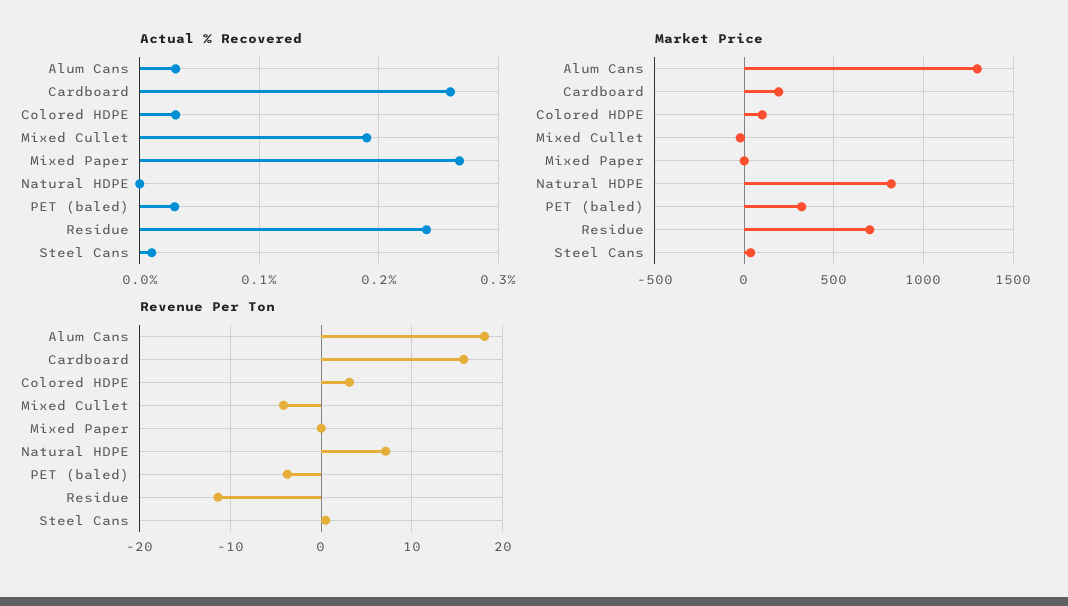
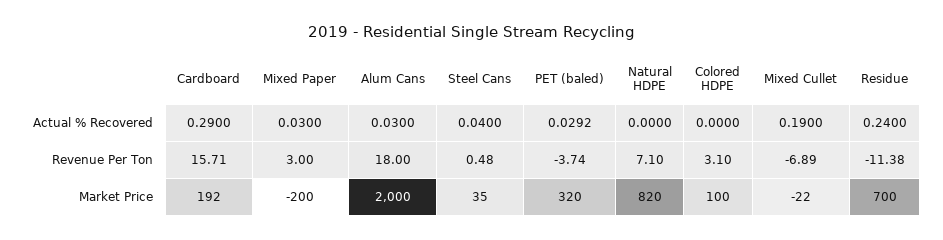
Actual % Recovered, Cardboard: 0.26 -> 0.29
Actual % Recovered, Colored HDPE: 0.03 -> 0
Actual % Recovered, Mixed Paper: 0.27 -> 0.03
Actual % Recovered, Steel Cans: 0.01 -> 0.04
Market Price, Alum Cans: 1300 -> 2000
Market Price, Mixed Paper: 0 -> -200
Revenue Per Ton, Mixed Cullet: -4 -> -6.89
Revenue Per Ton, Mixed Paper: 0 -> 3

